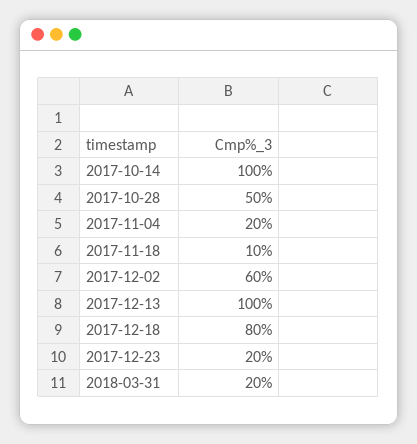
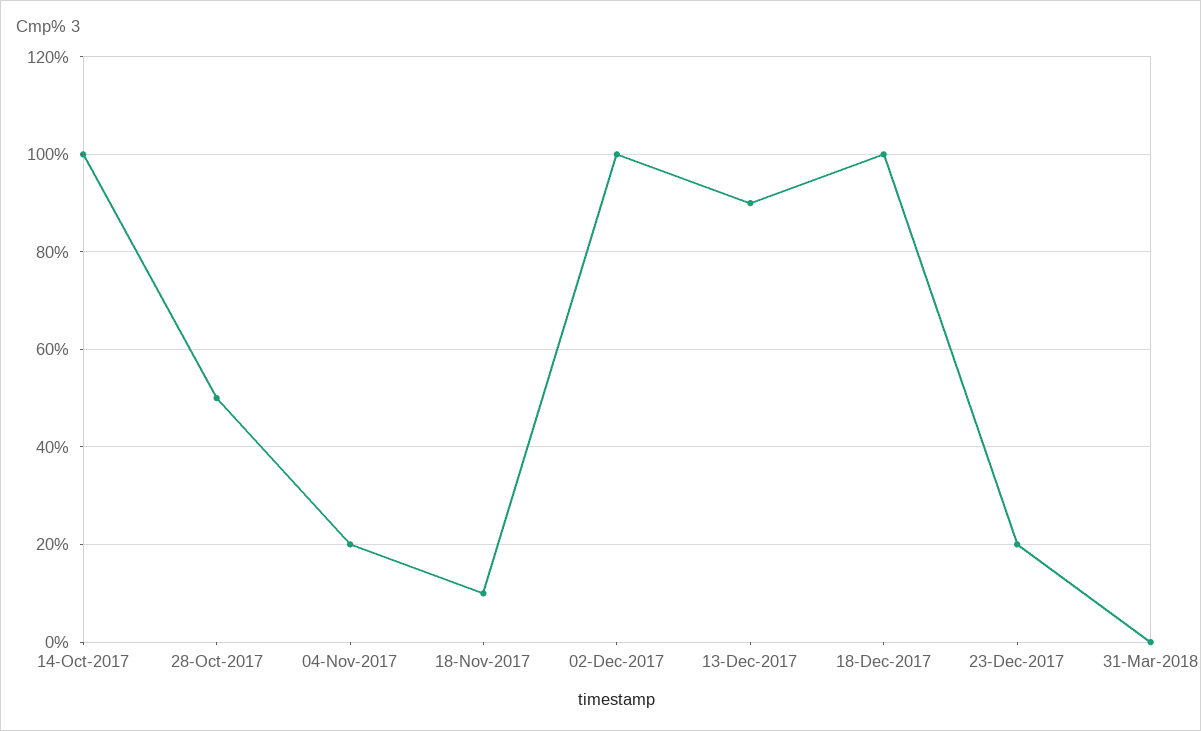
2017-12-02: 60 -> 100
2017-12-13: 100 -> 90
2017-12-18: 80 -> 100
2018-03-31: 20 -> 0

